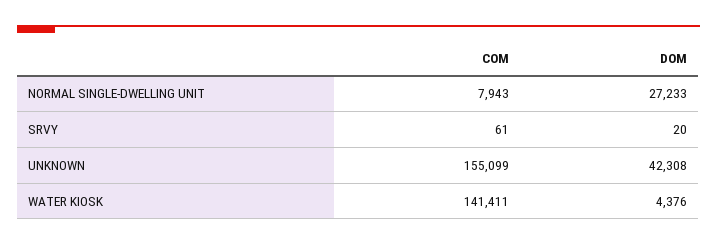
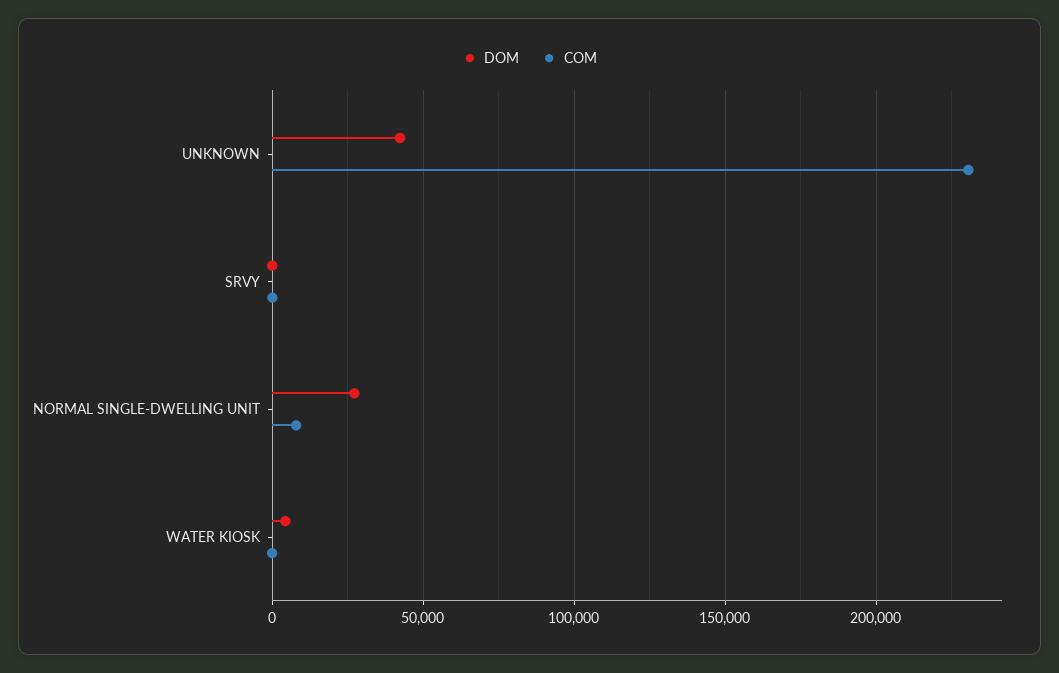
COM, UNKNOWN: 155099 -> 230000
COM, WATER KIOSK: 141411 -> 0

